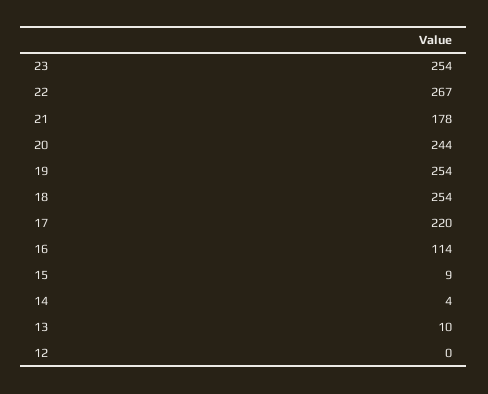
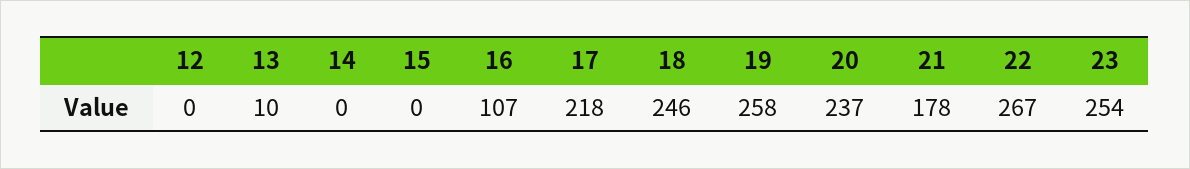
20: 244 -> 237
19: 254 -> 258
18: 254 -> 246
17: 220 -> 218
16: 114 -> 107
15: 9 -> 0
14: 4 -> 0

